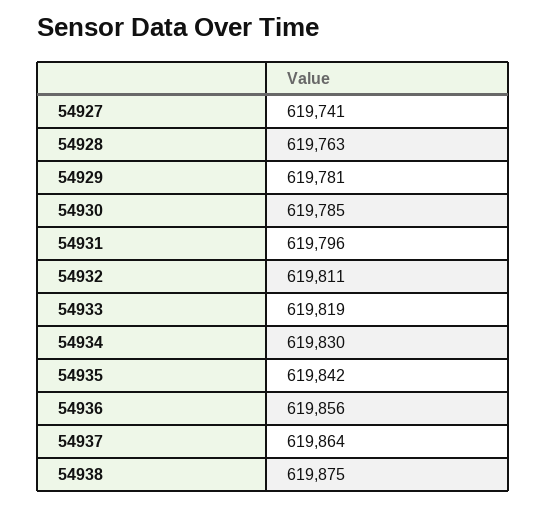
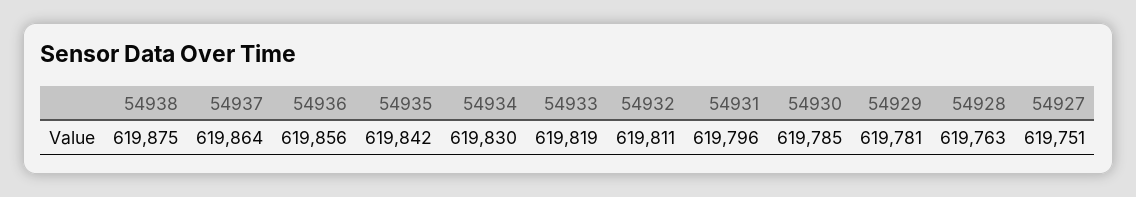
54927: 619741 -> 619751

